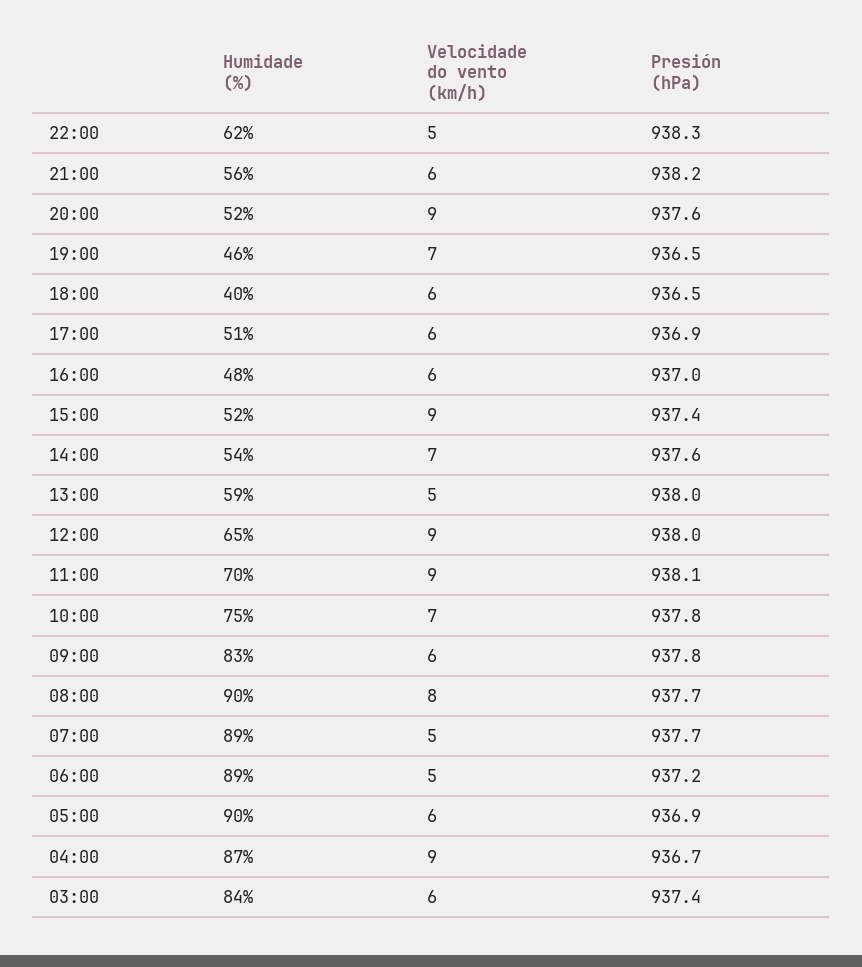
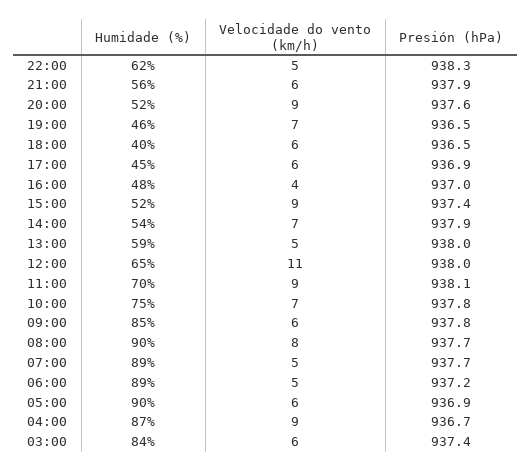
Presión (hPa), 21:00: 938.2 -> 937.9
Humidade (%), 17:00: 51 -> 45
Velocidade do vento (km/h), 16:00: 6 -> 4
Presión (hPa), 14:00: 937.6 -> 937.9
Velocidade do vento (km/h), 12:00: 9 -> 11
Humidade (%), 09:00: 83 -> 85

